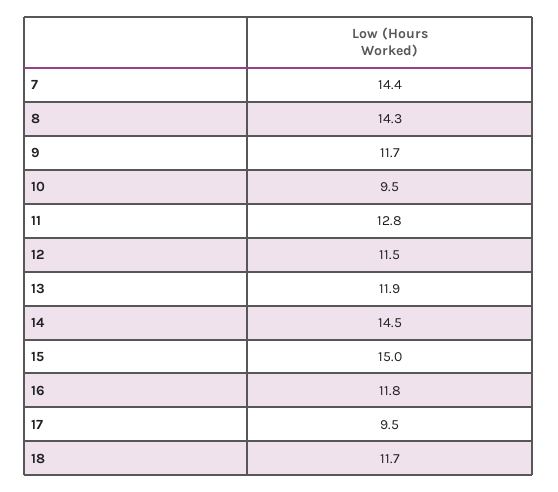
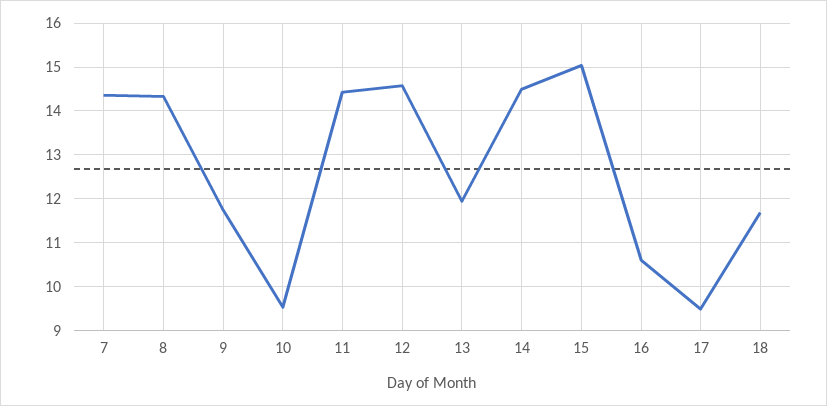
11: 12.8 -> 14.4
12: 11.5 -> 14.6
16: 11.8 -> 10.6

